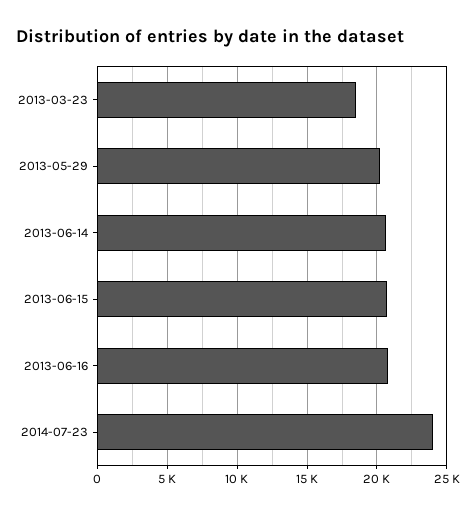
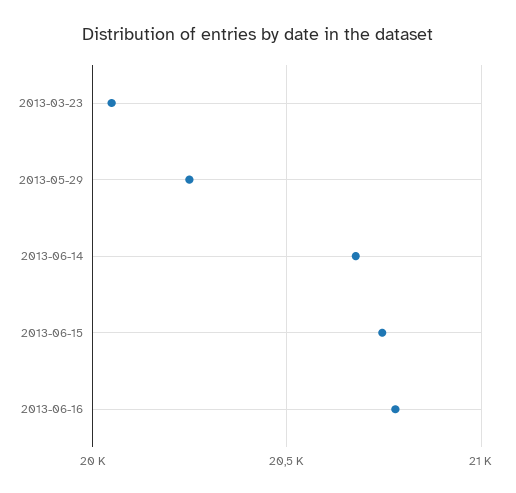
2013-03-23: 18500 -> 20050
2014-07-23: 24000 -> none

